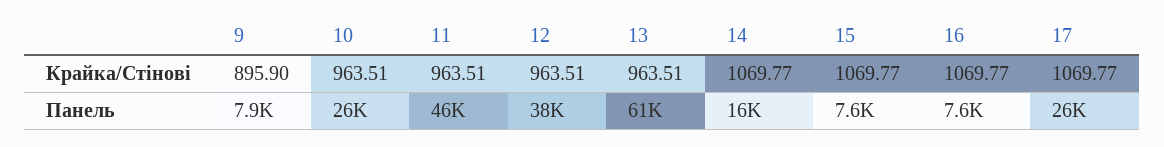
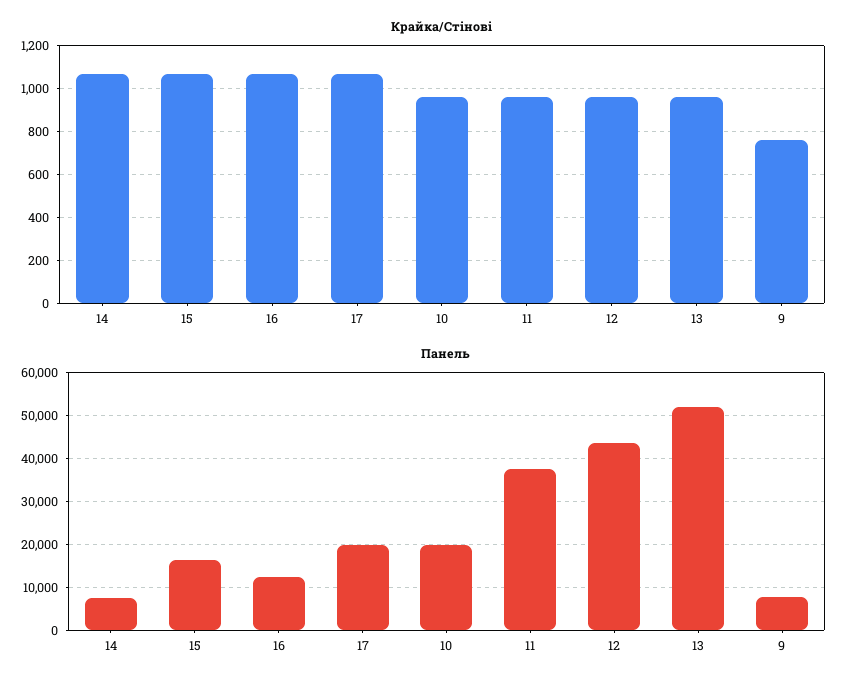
Крайка/Стінові, 9: 895.9 -> 750
Панель, 10: 26000 -> 20000
Панель, 11: 46000 -> 38000
Панель, 12: 38000 -> 44000
Панель, 13: 61000 -> 52000
Панель, 14: 16000 -> 8000
Панель, 15: 7600 -> 16000
Панель, 16: 7600 -> 12000
Панель, 17: 26000 -> 20000

